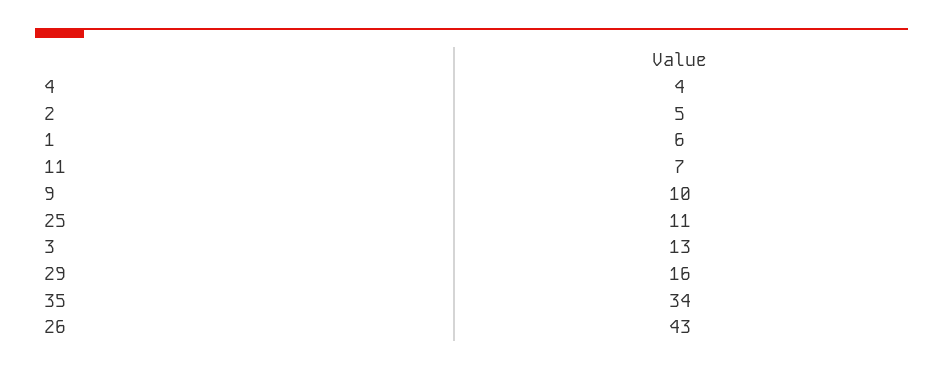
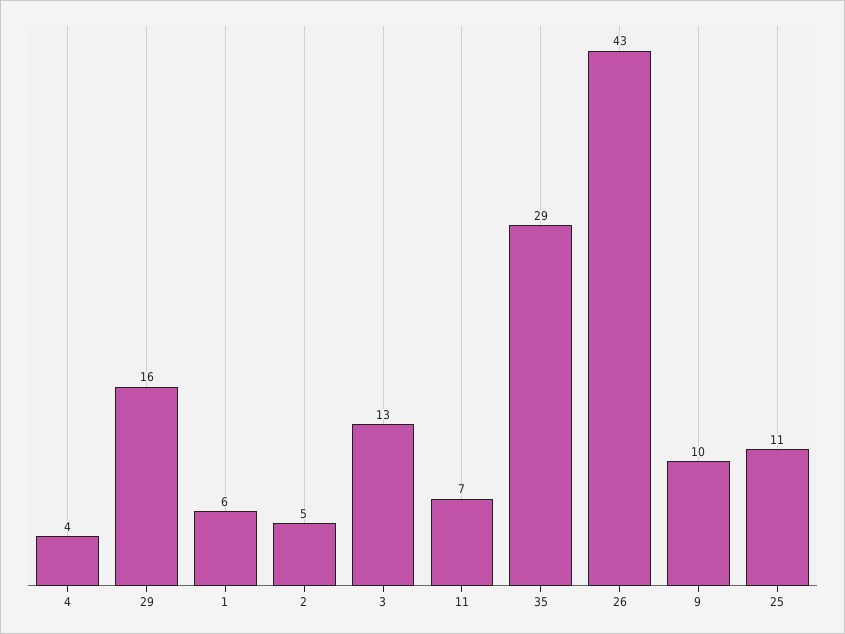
35: 34 -> 29

